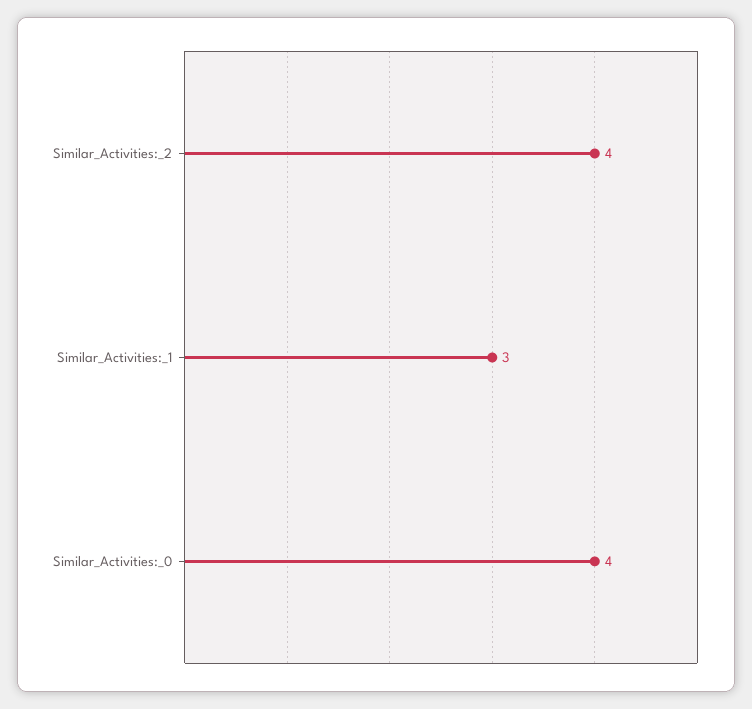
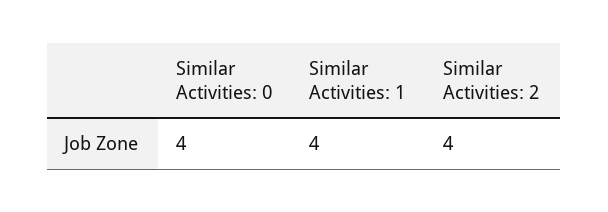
Similar_Activities:_1: 3 -> 4

